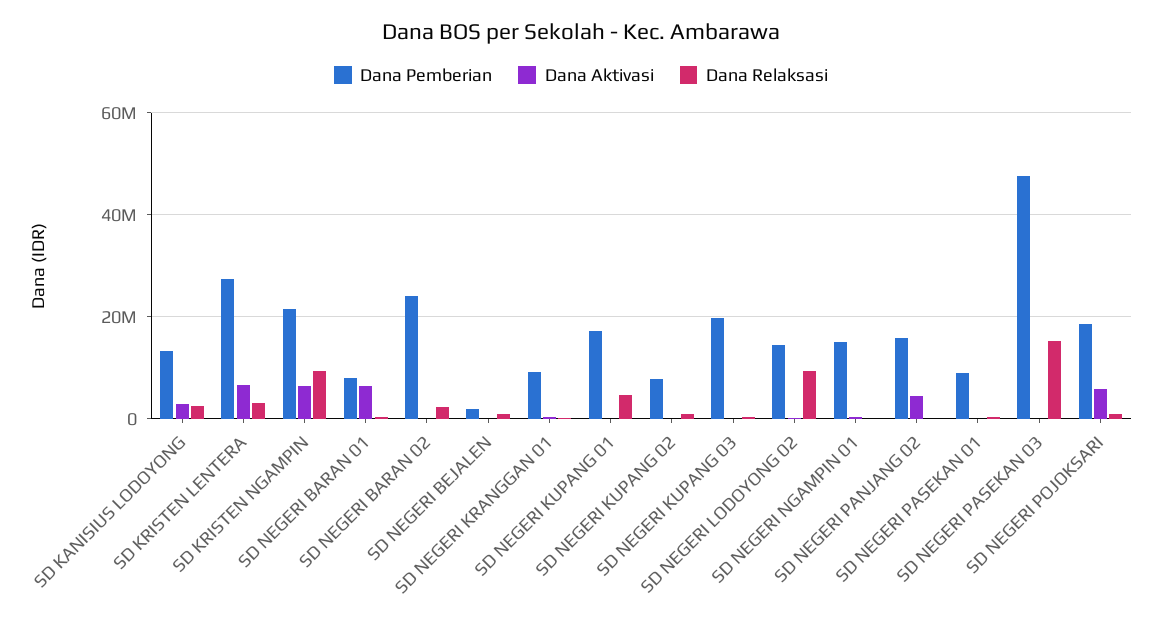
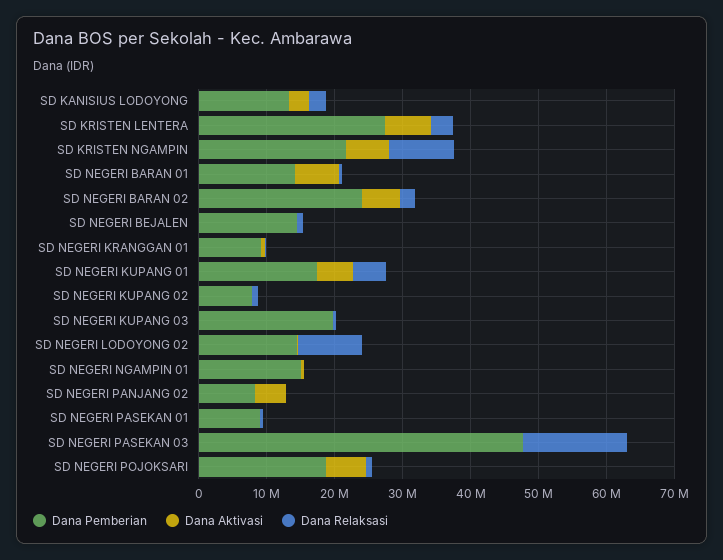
Dana Pemberian, SD NEGERI BARAN 01: 8000000 -> 14000000
Dana Aktivasi, SD NEGERI BARAN 02: 0 -> 6000000
Dana Pemberian, SD NEGERI BEJALEN: 2000000 -> 14000000
Dana Aktivasi, SD NEGERI KUPANG 01: 0 -> 6000000
Dana Pemberian, SD NEGERI PANJANG 02: 16000000 -> 8000000

